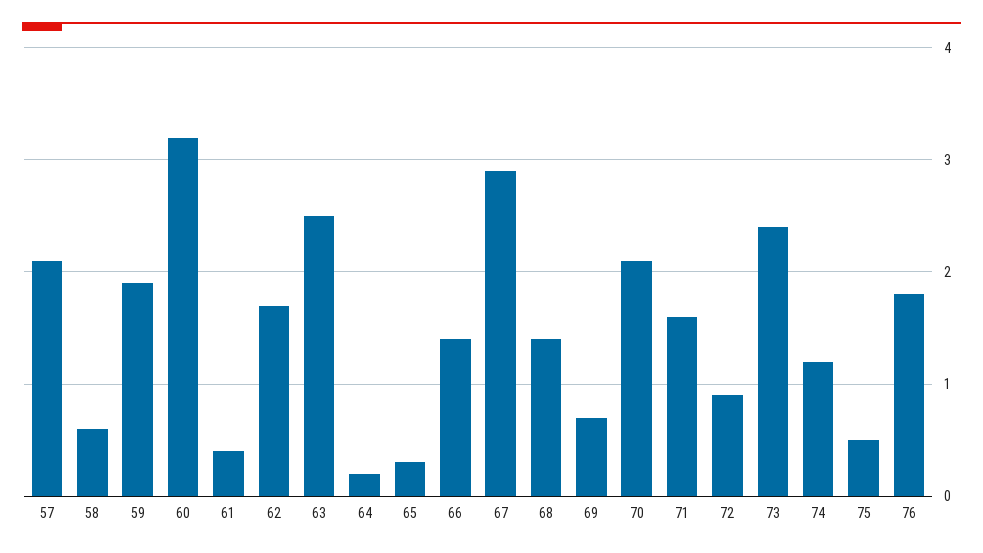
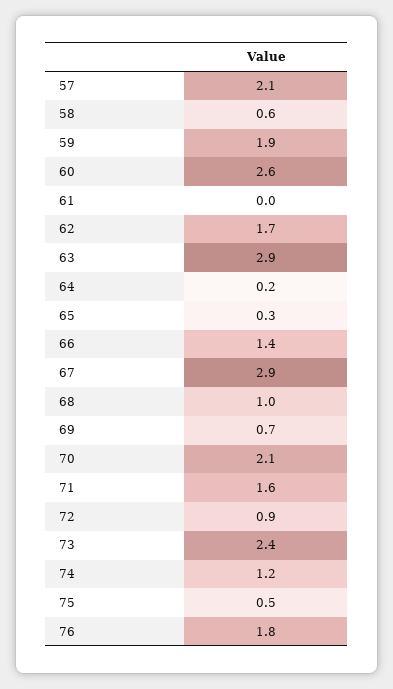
60: 3.2 -> 2.6
61: 0.4 -> 0
63: 2.5 -> 2.9
68: 1.4 -> 1

